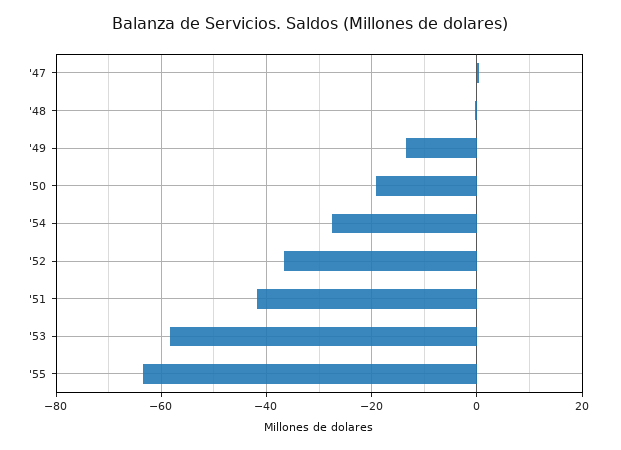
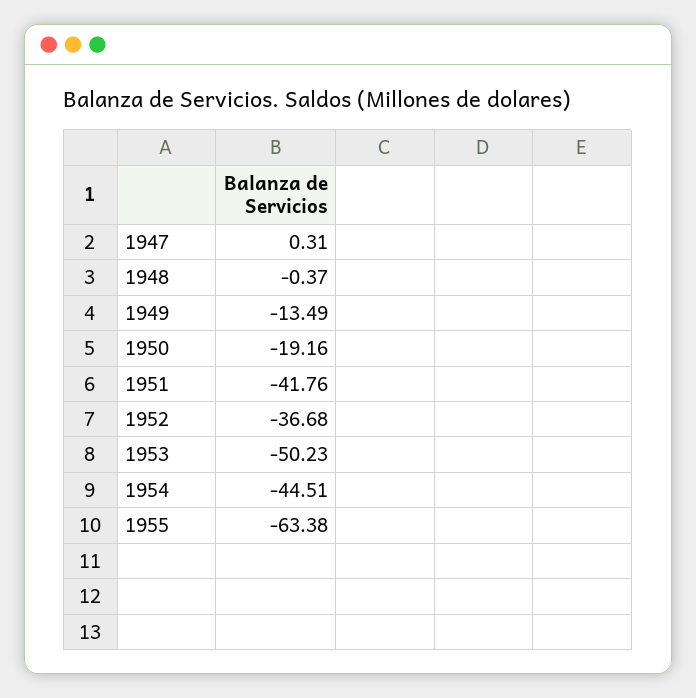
'54: -28 -> -44.51
'53: -58 -> -50.23

